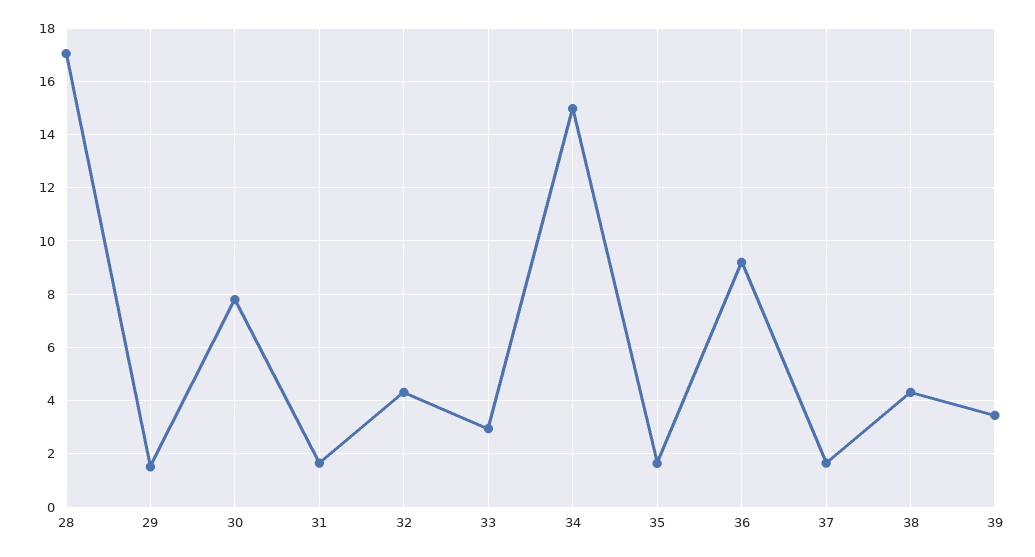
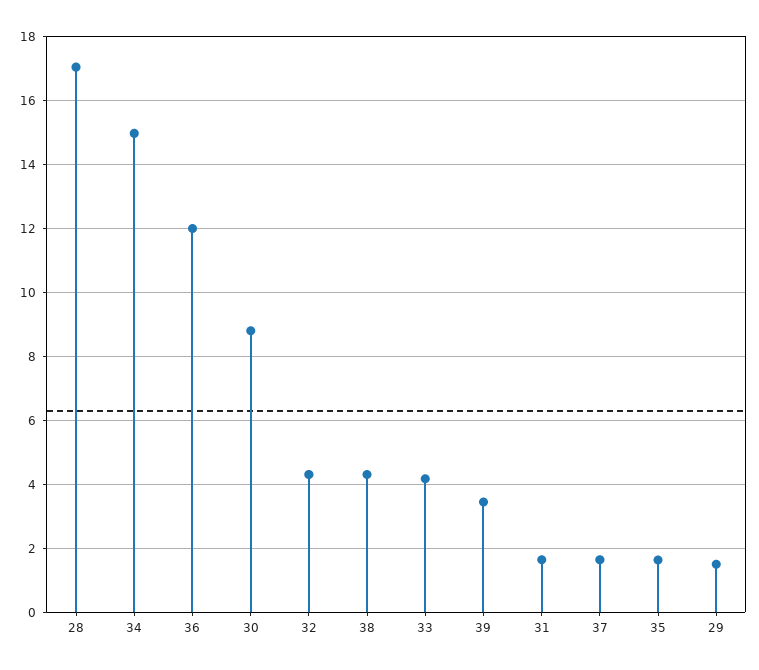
30: 7.75 -> 8.8
33: 3 -> 4.2
36: 9.25 -> 12

